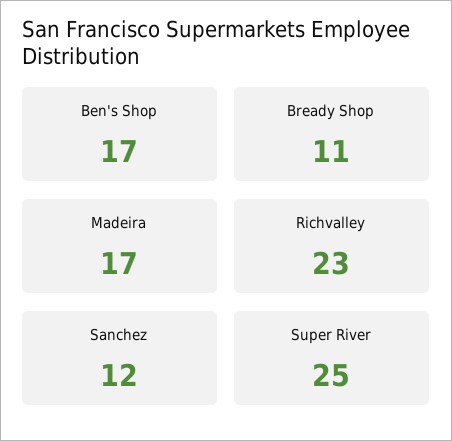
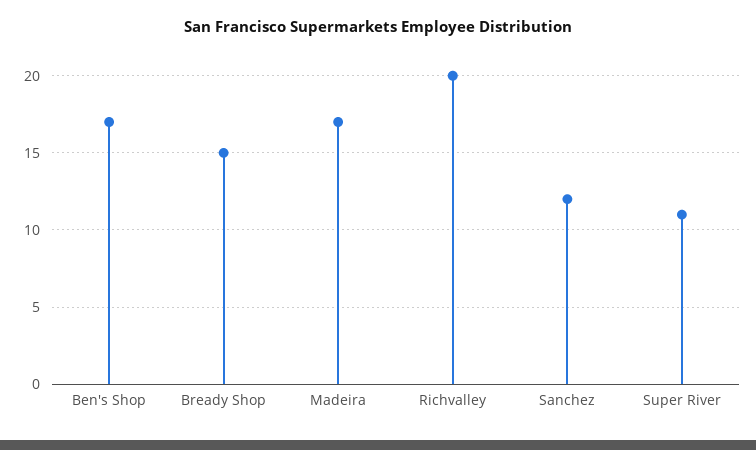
Bready Shop: 11 -> 15
Richvalley: 23 -> 20
Super River: 25 -> 11

